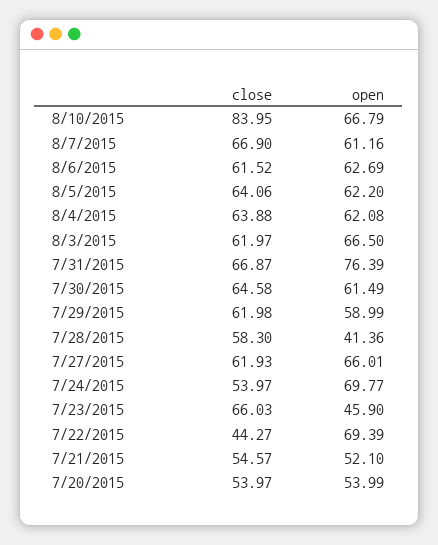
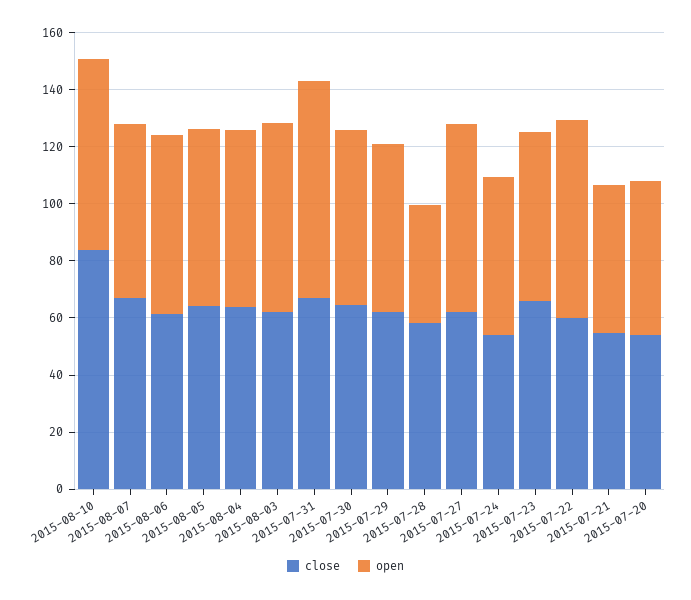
open, 7/24/2015: 69.77 -> 55
open, 7/23/2015: 45.9 -> 60
close, 7/22/2015: 44.27 -> 60

